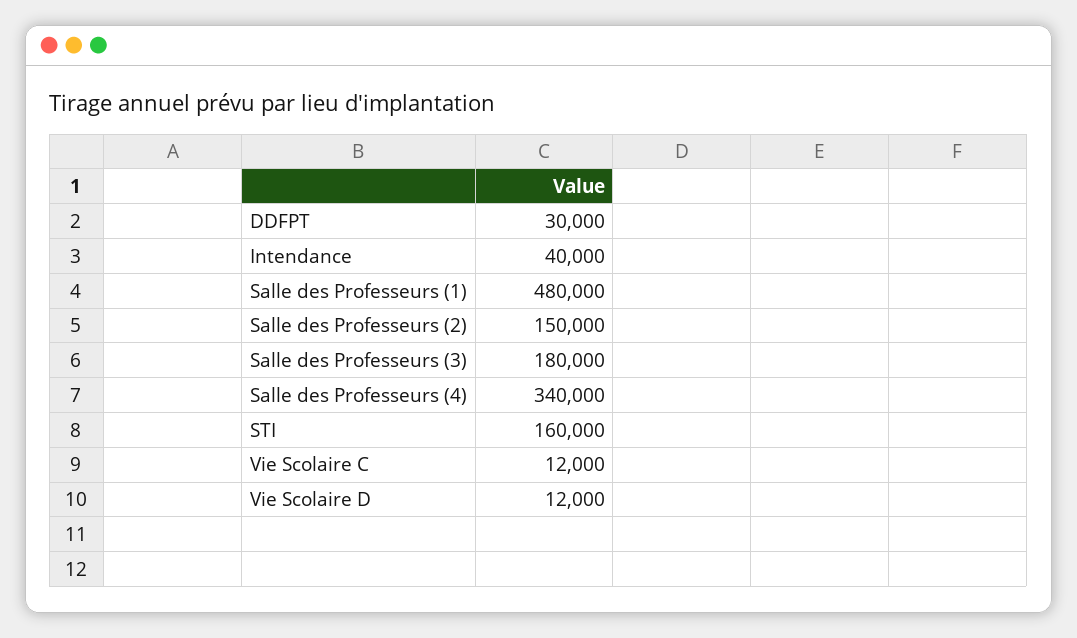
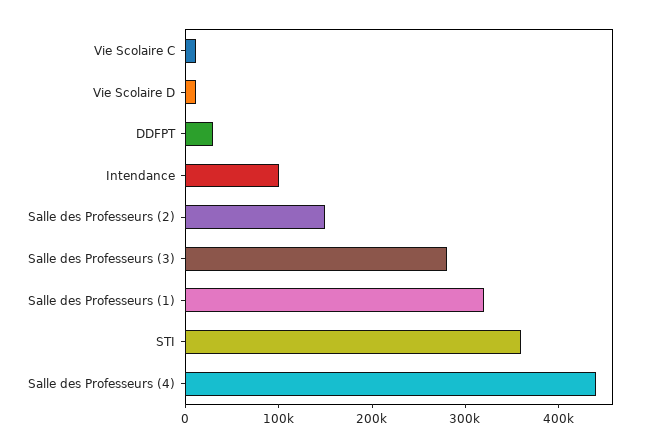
Intendance: 40000 -> 100000
Salle des Professeurs (1): 480000 -> 320000
Salle des Professeurs (3): 180000 -> 280000
Salle des Professeurs (4): 340000 -> 440000
STI: 160000 -> 360000

